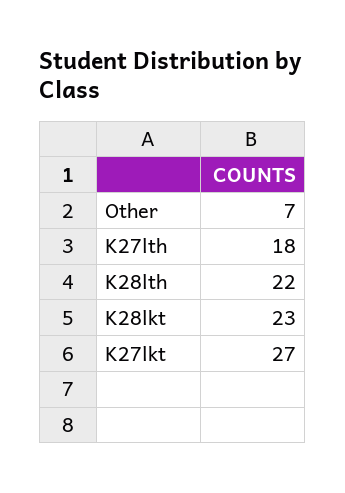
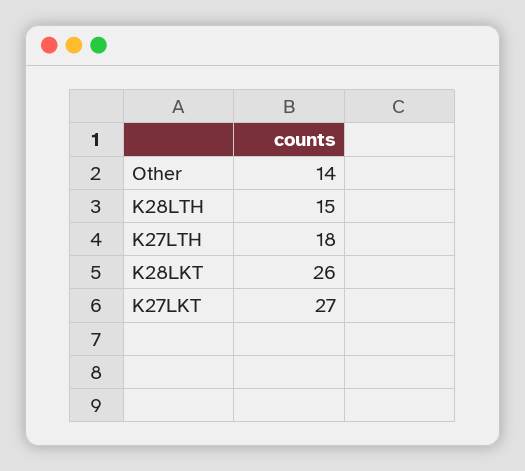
Other: 7 -> 14
K28lth: 22 -> 15
K28lkt: 23 -> 26

